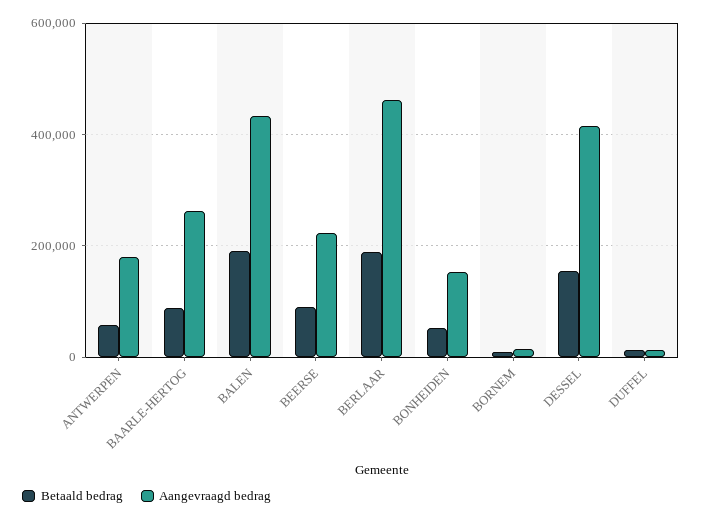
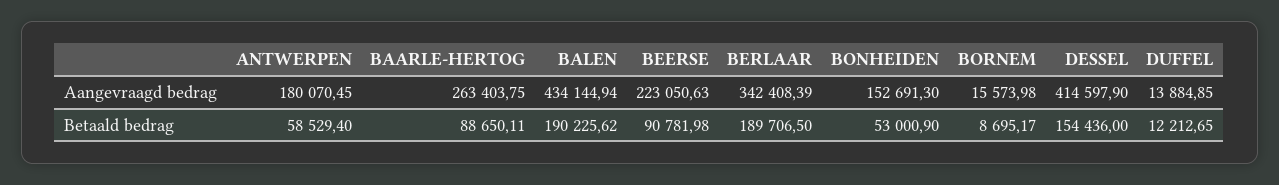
Aangevraagd bedrag, BERLAAR: 460000 -> 342408.39

